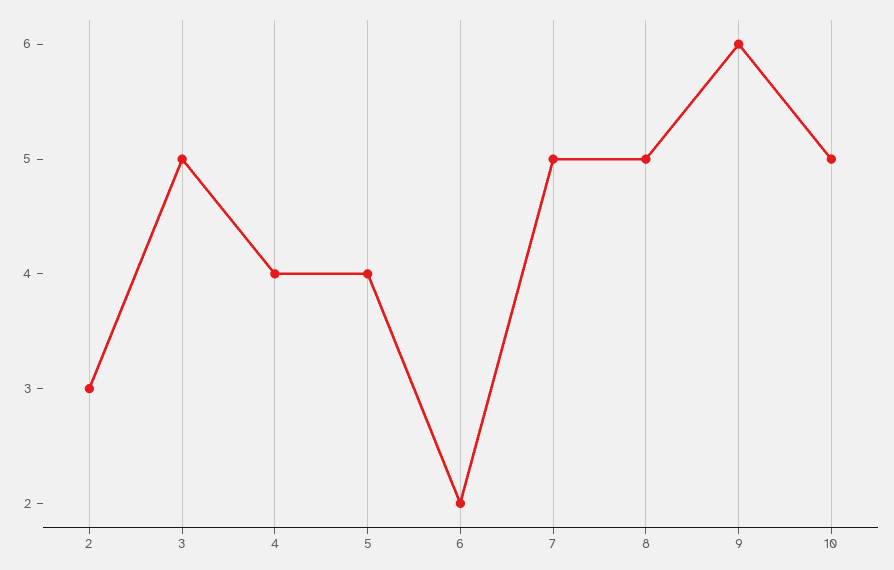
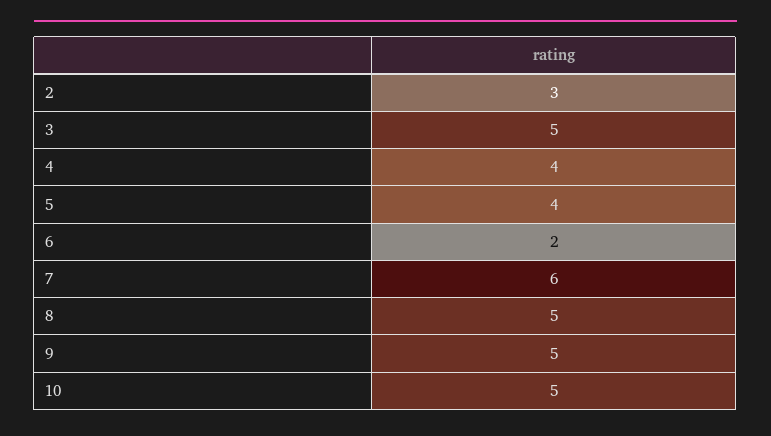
7: 5 -> 6
9: 6 -> 5

